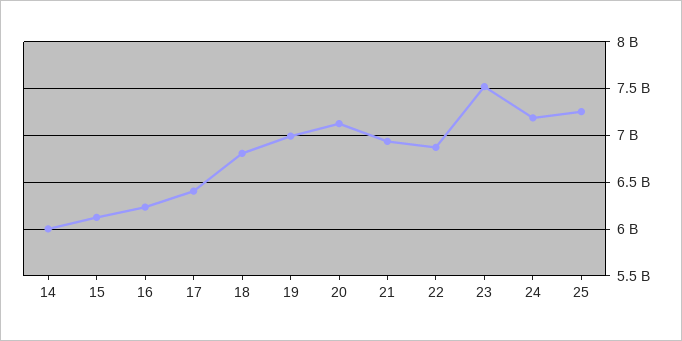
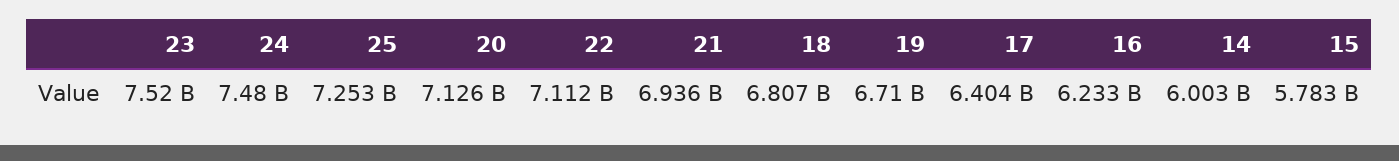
15: 6100000000 -> 5783000000
19: 7000000000 -> 6710000000
22: 6900000000 -> 7112000000
24: 7200000000 -> 7480000000

